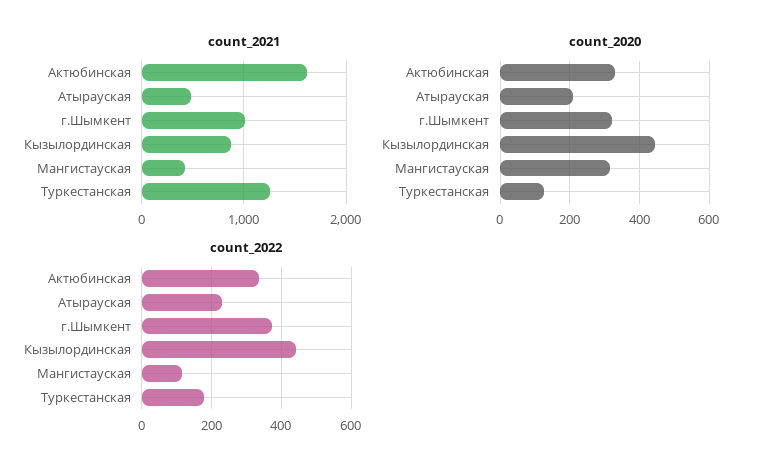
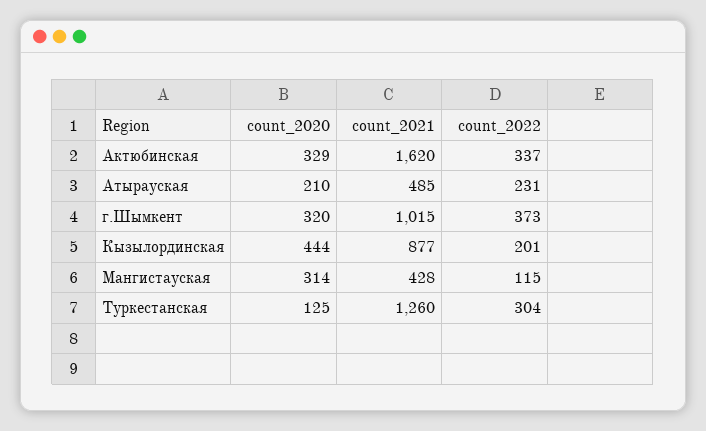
count_2022, Кызылординская: 440 -> 201
count_2022, Туркестанская: 180 -> 304

